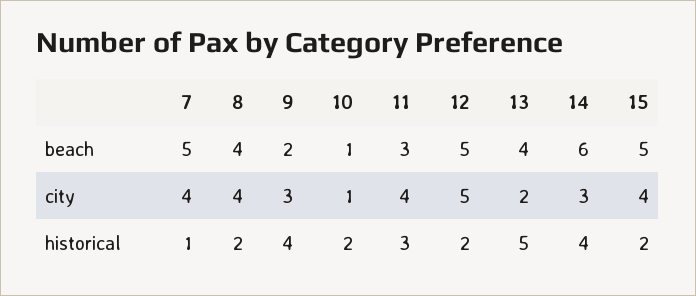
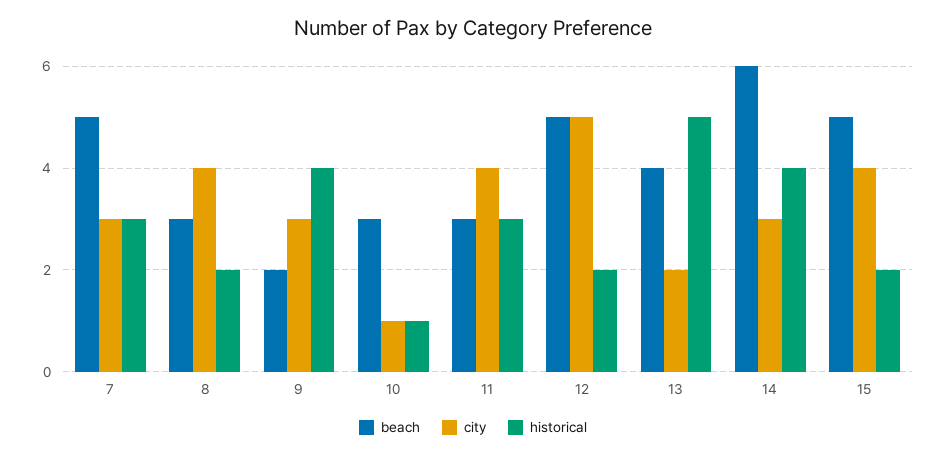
beach, 8: 4 -> 3
beach, 10: 1 -> 3
city, 7: 4 -> 3
historical, 7: 1 -> 3
historical, 10: 2 -> 1

